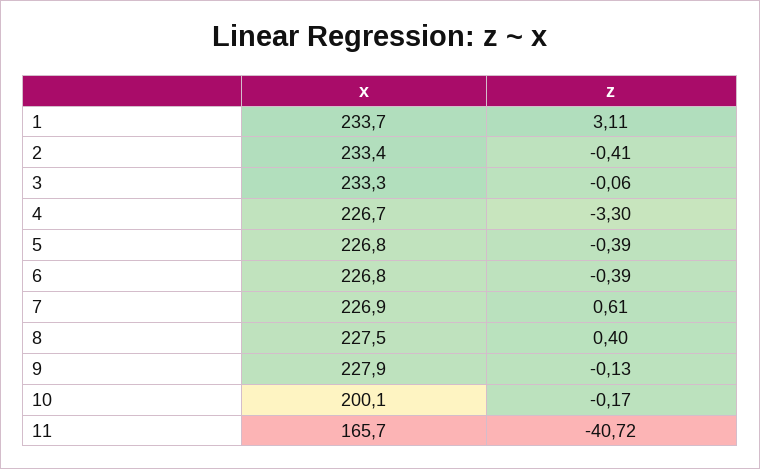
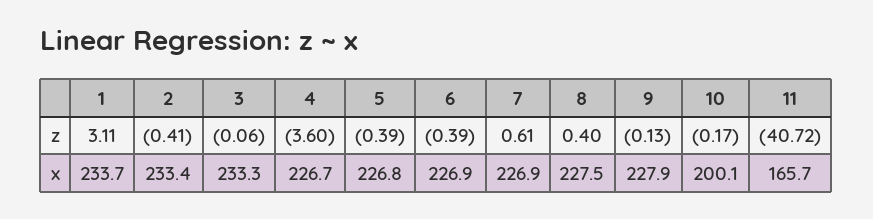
z, 4: -3.3 -> -3.6
x, 6: 226.8 -> 226.9

